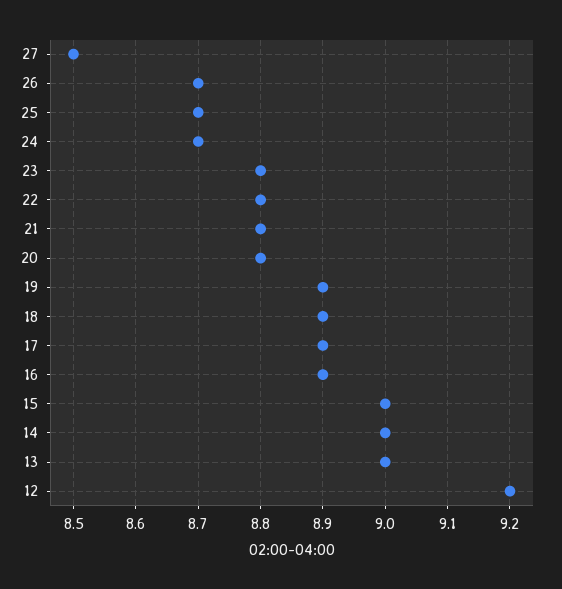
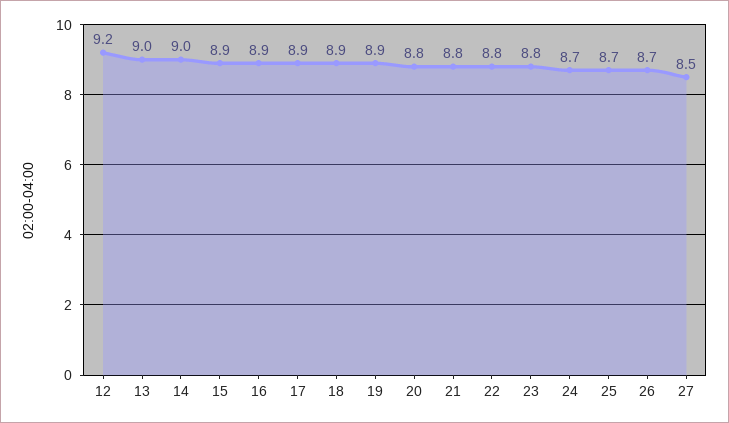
15: 9 -> 8.9

